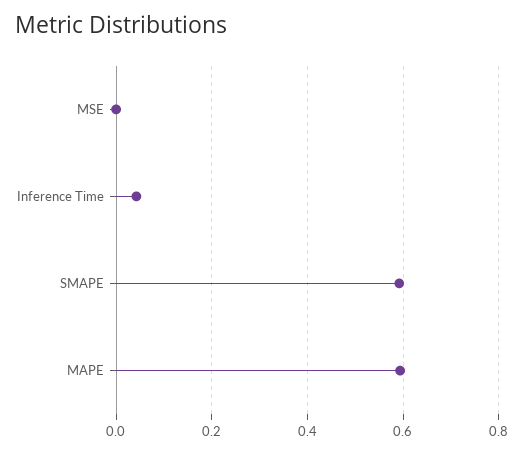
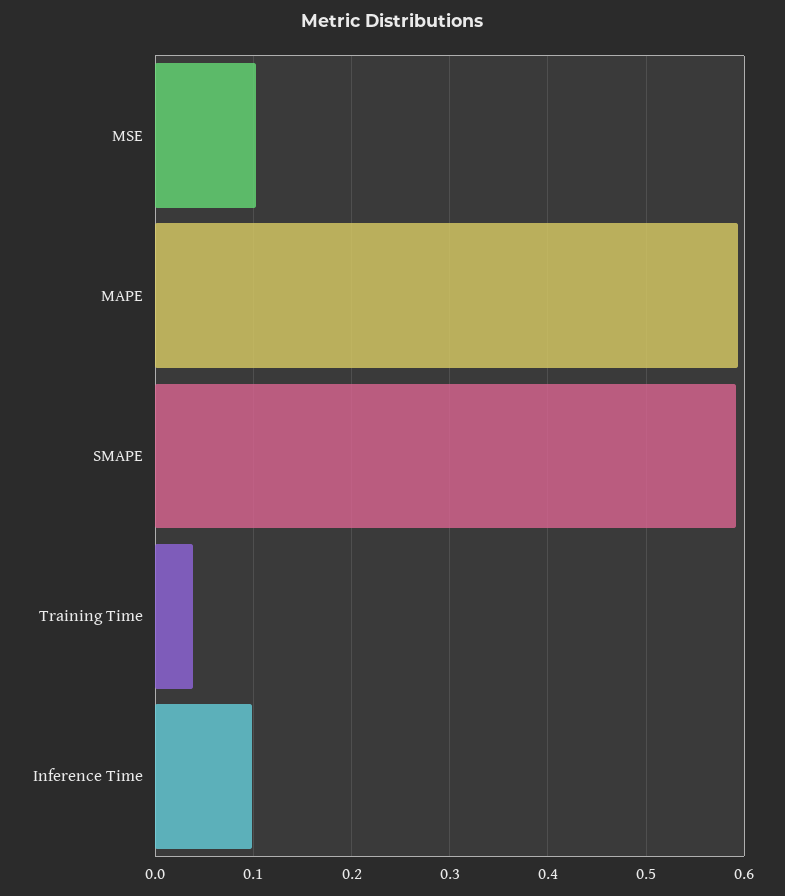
MSE: 0 -> 0.1
Inference Time: 0.04 -> 0.1
Training Time: none -> 0.04

